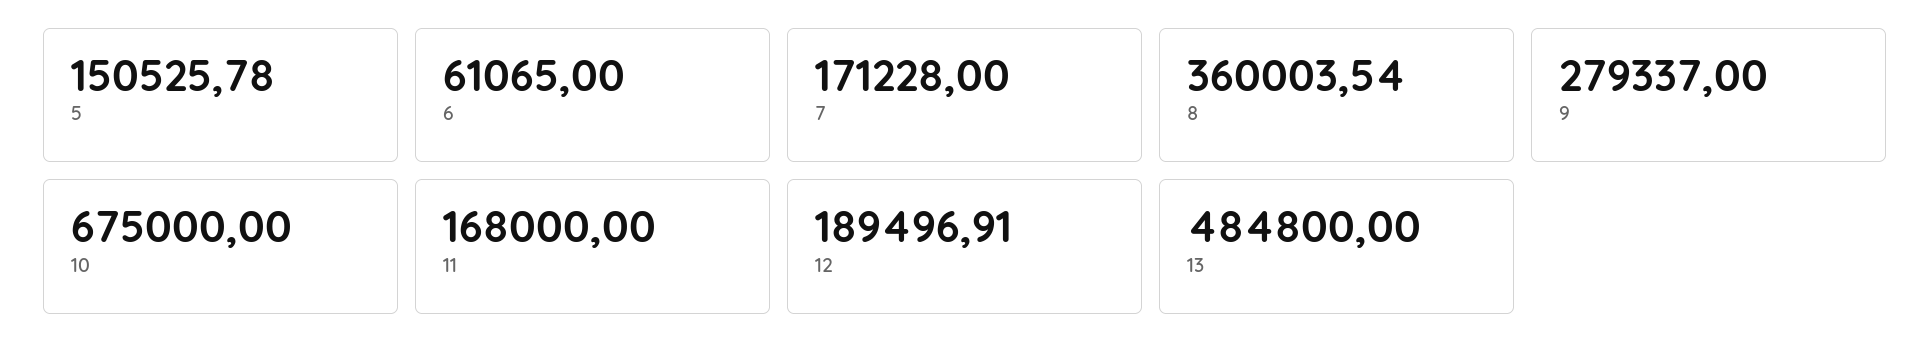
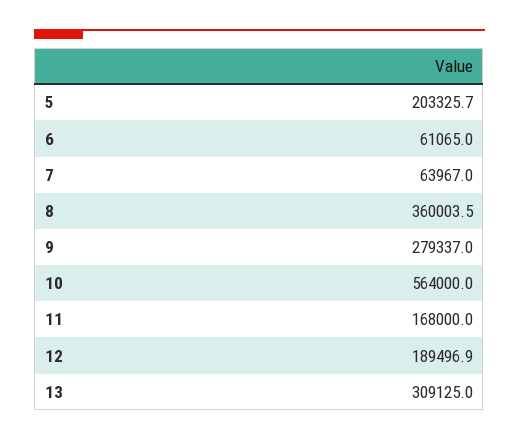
5: 150525.78 -> 203325.7
7: 171228 -> 63967
10: 675000 -> 564000
13: 484800 -> 309125

